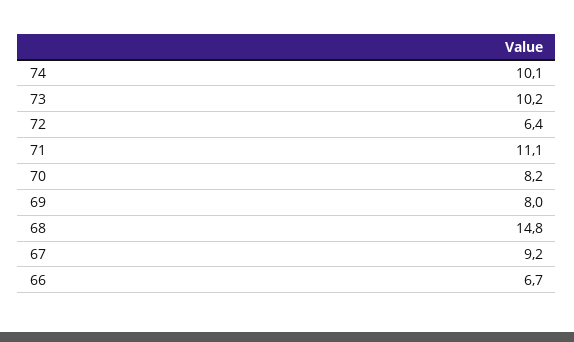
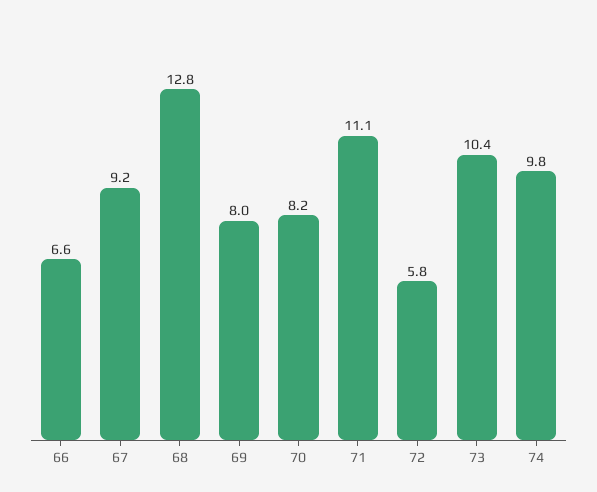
74: 10.1 -> 9.8
73: 10.2 -> 10.4
72: 6.4 -> 5.8
68: 14.8 -> 12.8
66: 6.7 -> 6.6

